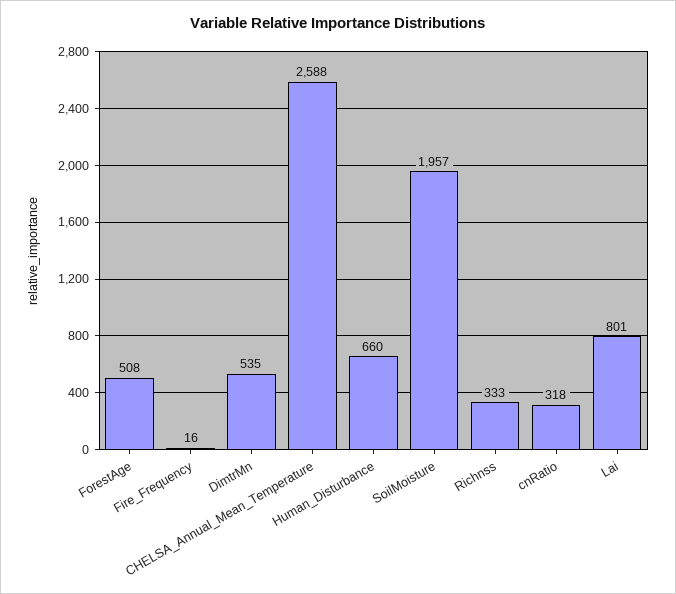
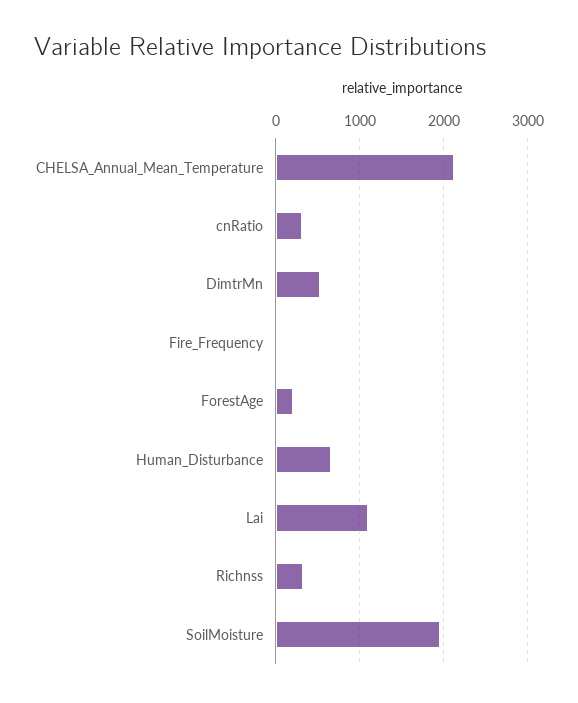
ForestAge: 508 -> 200
CHELSA_Annual_Mean_Temperature: 2588 -> 2100
Lai: 801 -> 1100

